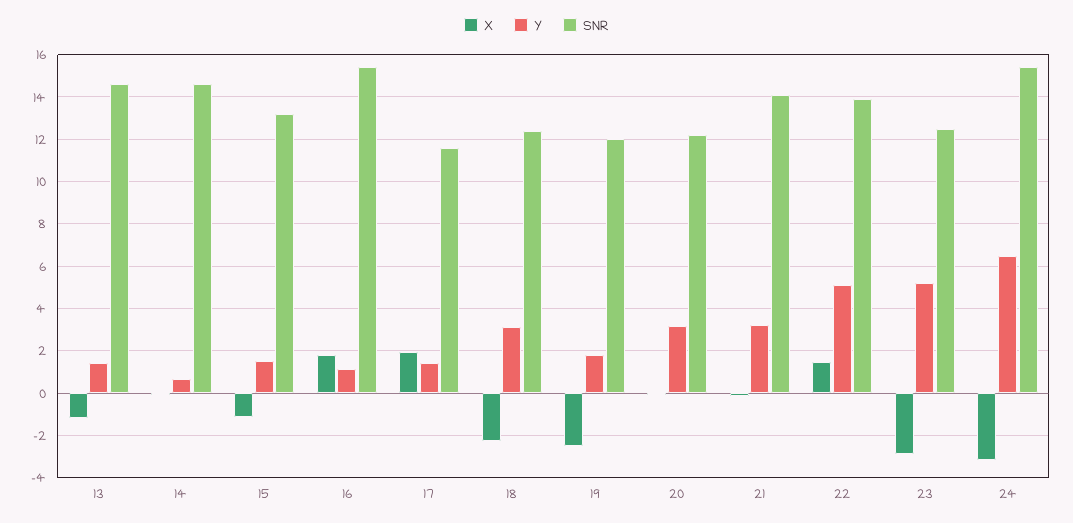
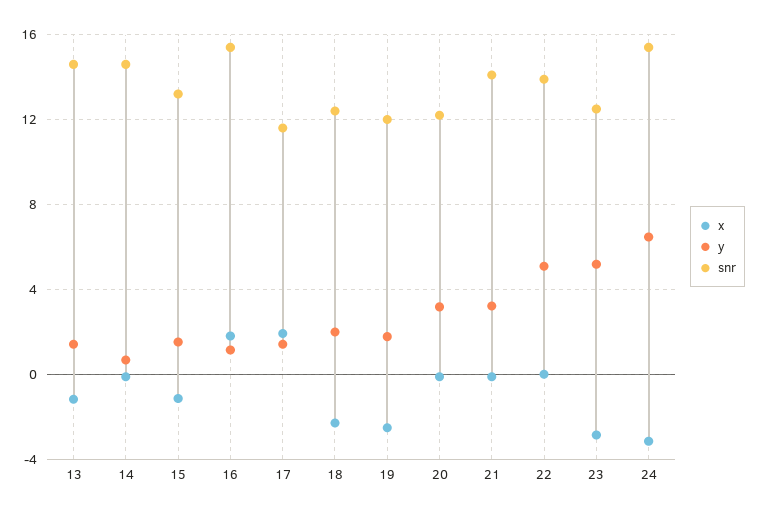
Y, 18: 3 -> 2
X, 22: 1.5 -> 0

